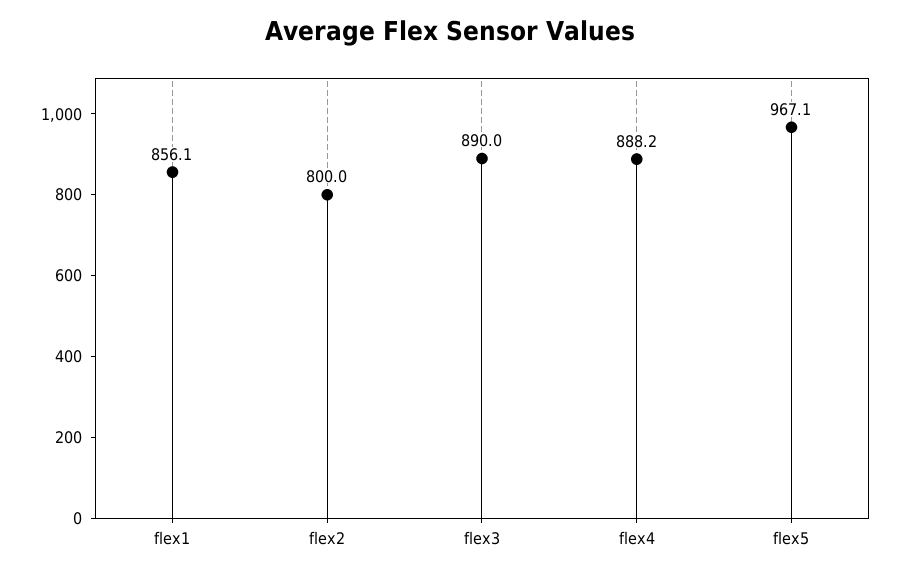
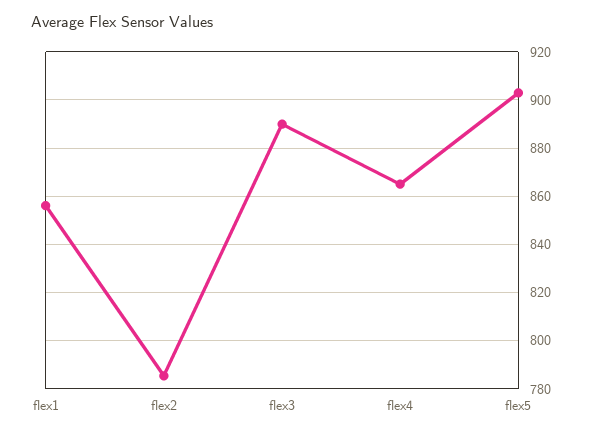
flex2: 800 -> 785
flex4: 888.2 -> 865
flex5: 967.1 -> 902.5

